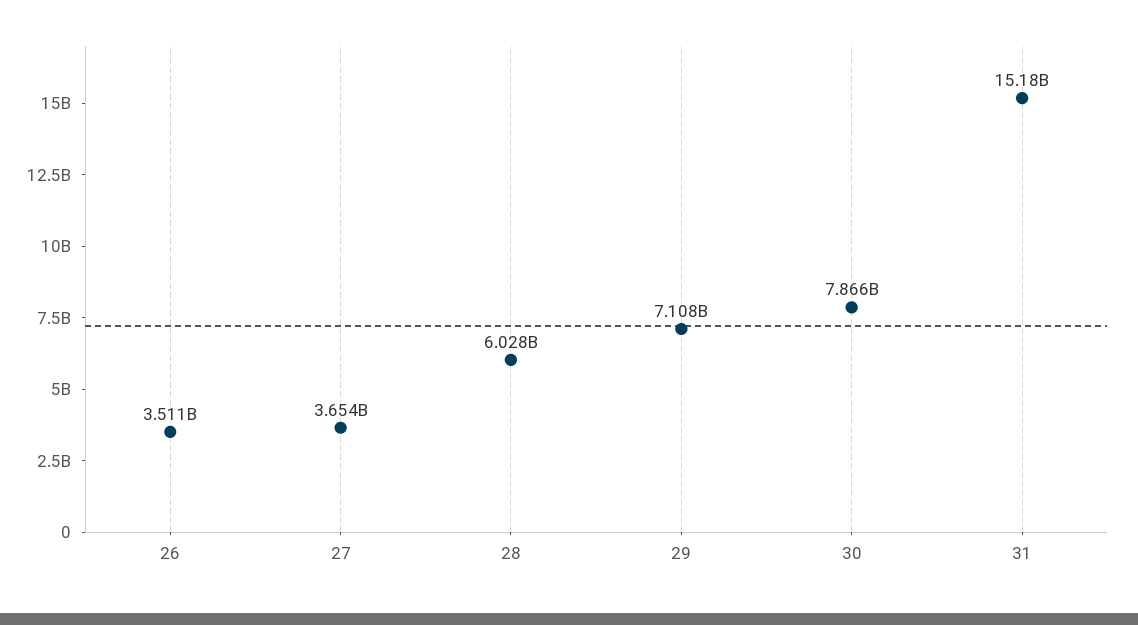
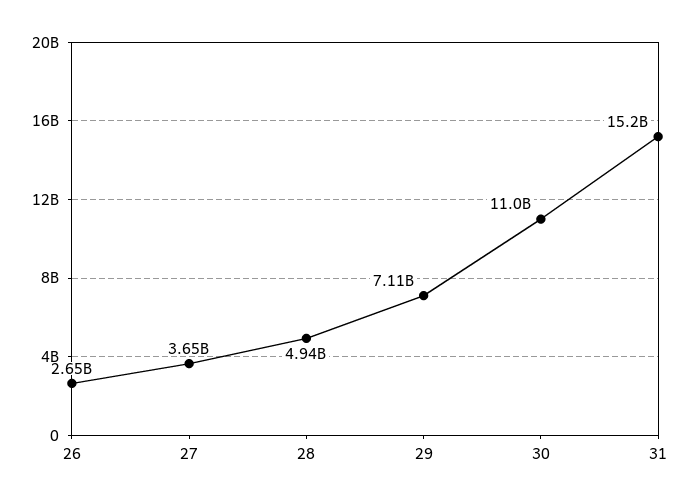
26: 3511000000 -> 2650000000
28: 6028000000 -> 4940000000
30: 7866000000 -> 11000000000

